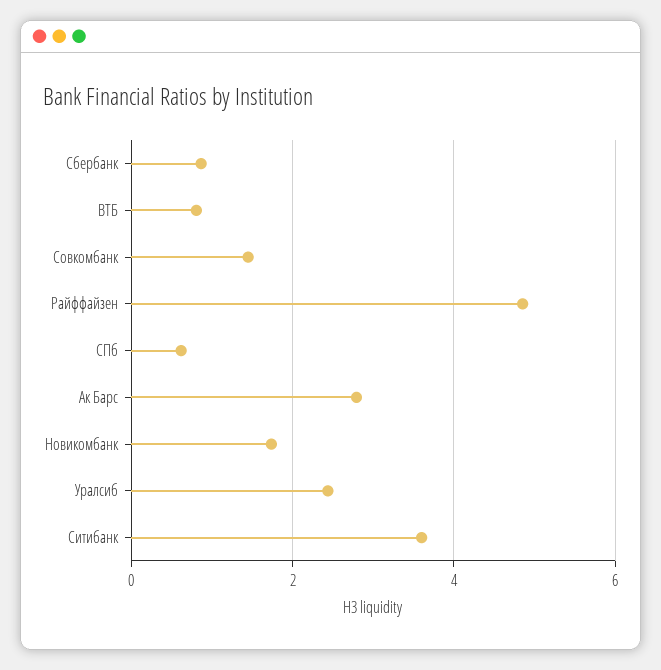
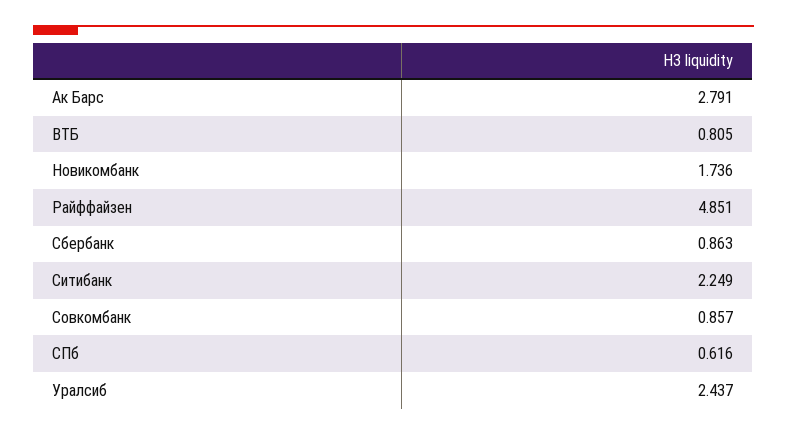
Совкомбанк: 1.4 -> 0.857
Ситибанк: 3.6 -> 2.249

